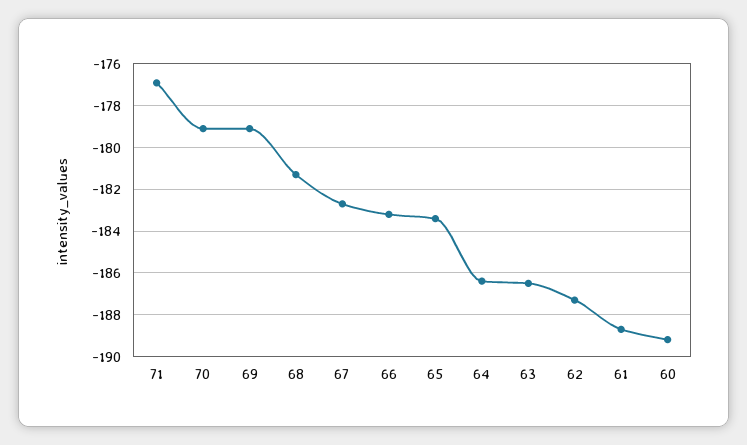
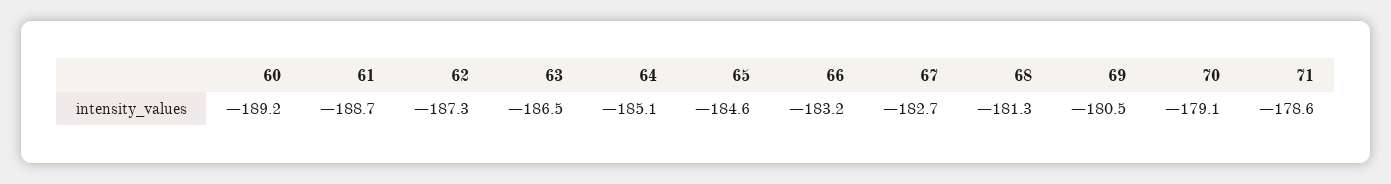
71: -177 -> -178.6
69: -179 -> -180.5
65: -183.5 -> -184.6
64: -186.5 -> -185.1

